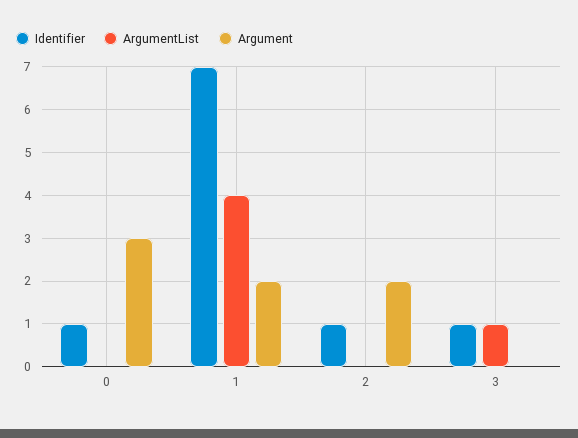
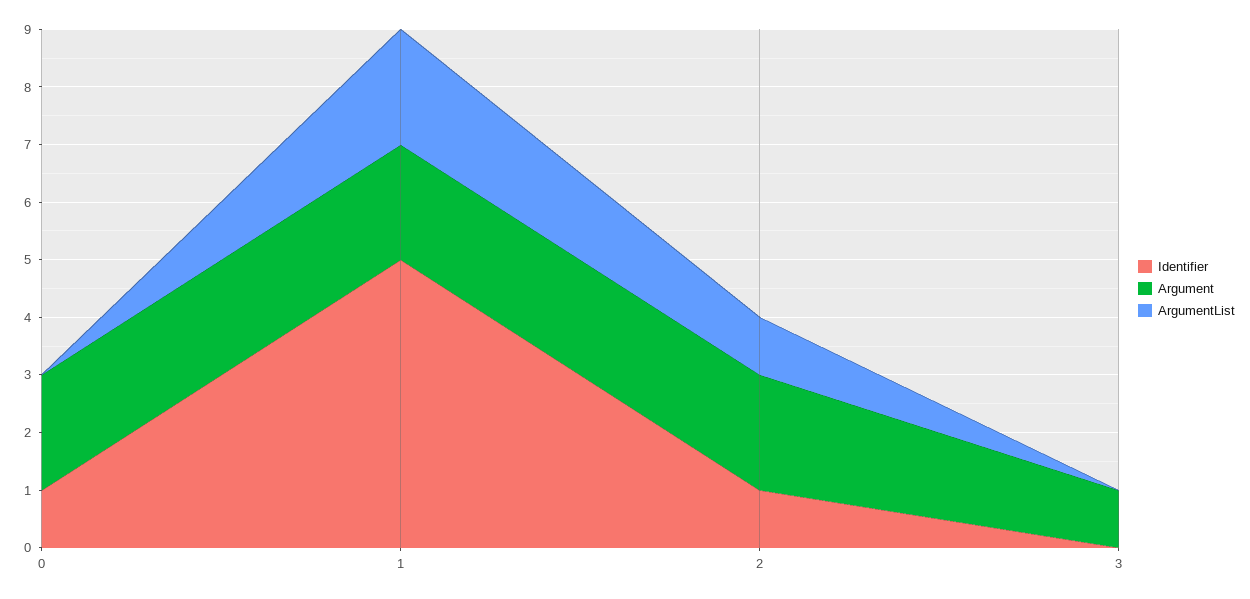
Argument, 0: 3 -> 2
Identifier, 1: 7 -> 5
ArgumentList, 1: 4 -> 2
ArgumentList, 2: 0 -> 1
Identifier, 3: 1 -> 0
ArgumentList, 3: 1 -> 0
Argument, 3: 0 -> 1

